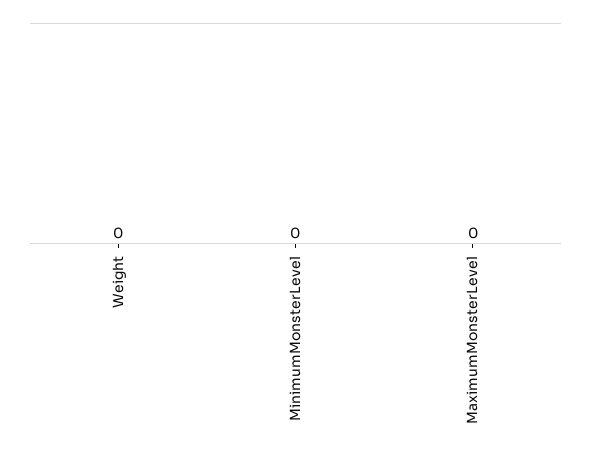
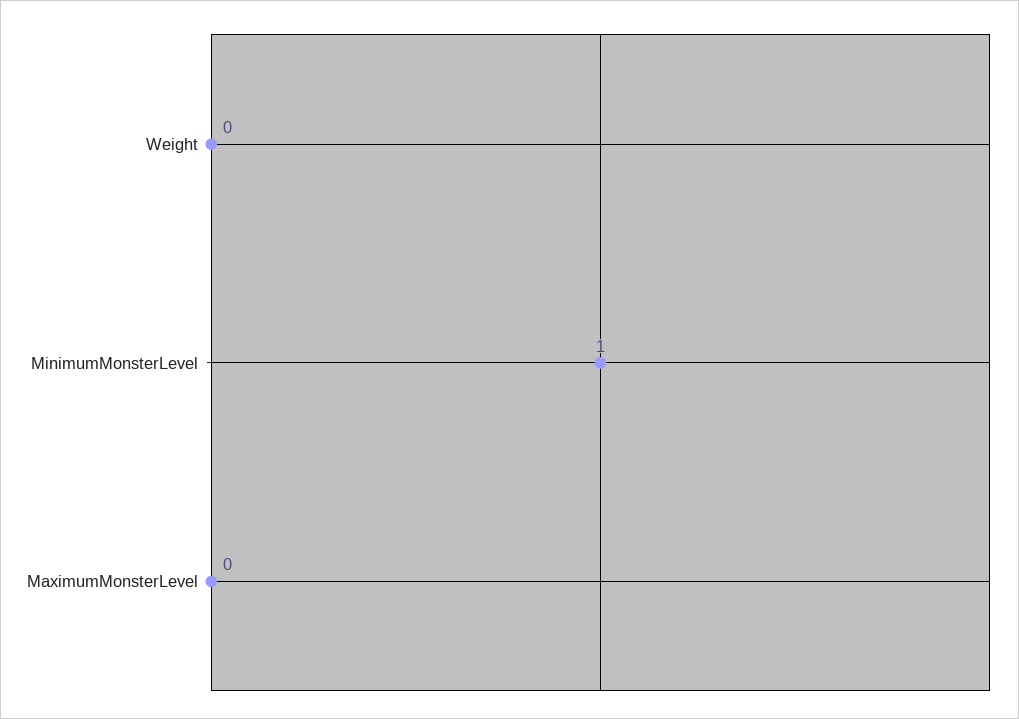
MinimumMonsterLevel: 0 -> 1

